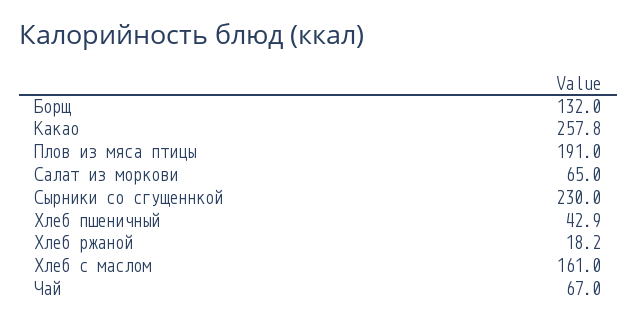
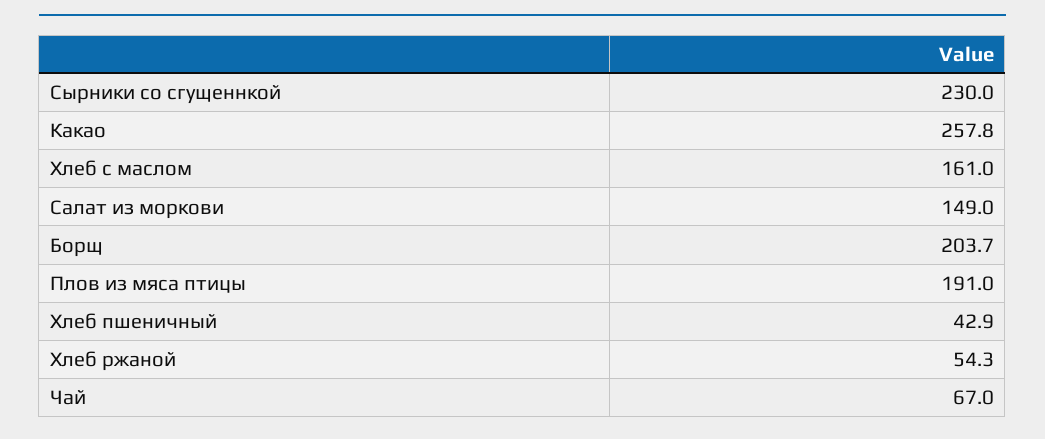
Борщ: 132 -> 203.7
Салат из моркови: 65 -> 149
Хлеб ржаной: 18.2 -> 54.3

